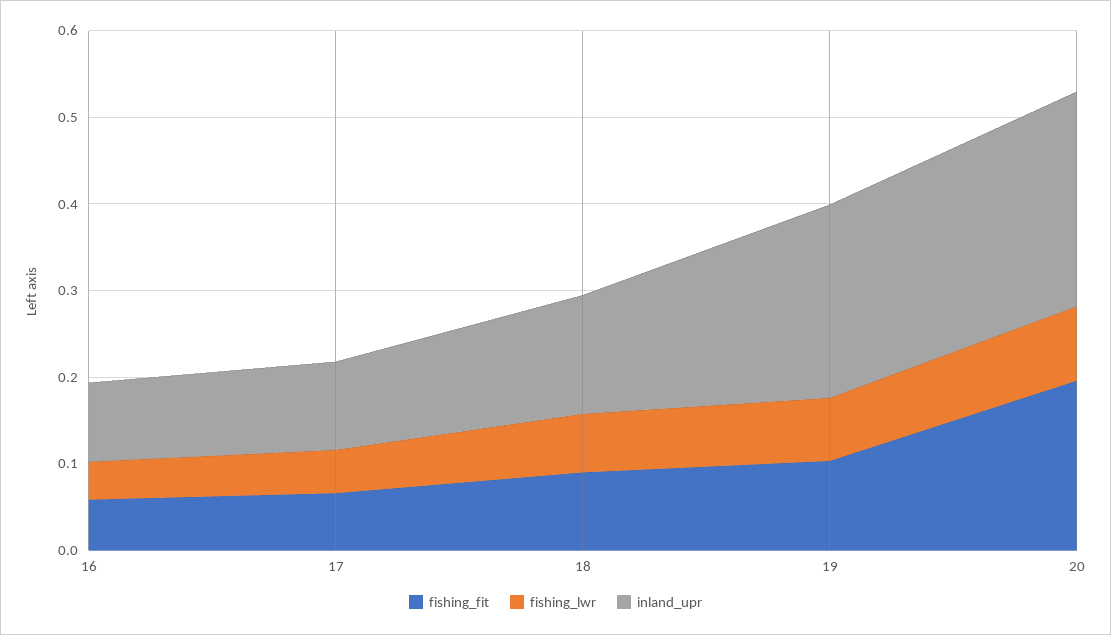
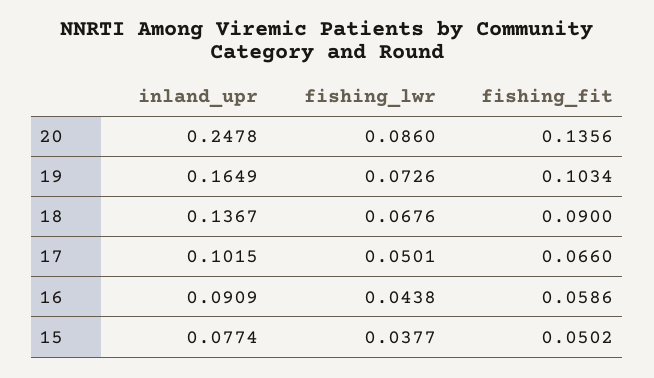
inland_upr, 19: 0.22 -> 0.1649
fishing_fit, 20: 0.2 -> 0.1356
inland_upr, 15: none -> 0.0774
fishing_lwr, 15: none -> 0.0377
fishing_fit, 15: none -> 0.0502

